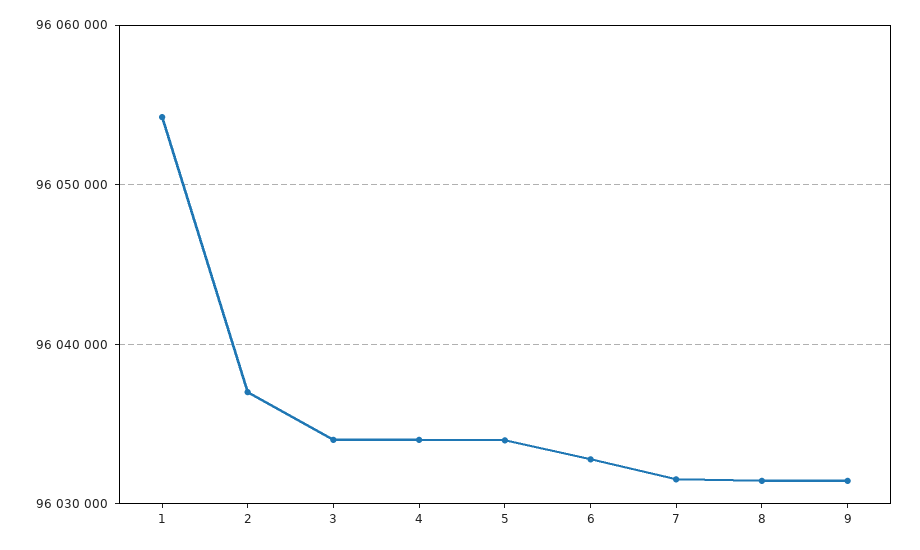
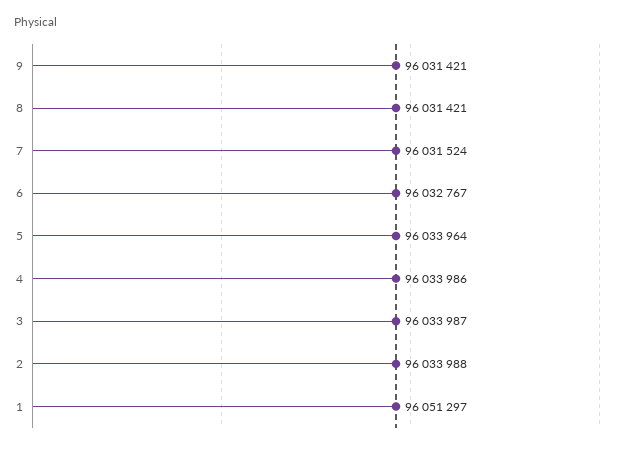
1: 96054000 -> 96051297
2: 96037000 -> 96033988

